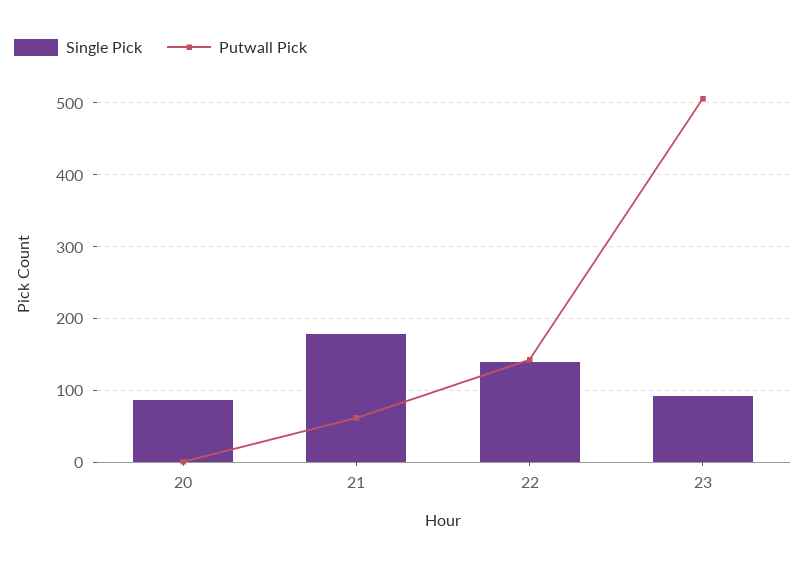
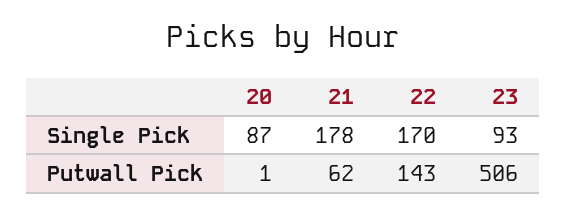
Single Pick, 22: 140 -> 170

